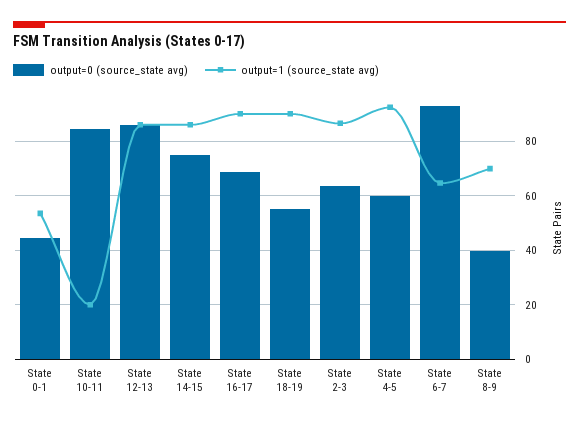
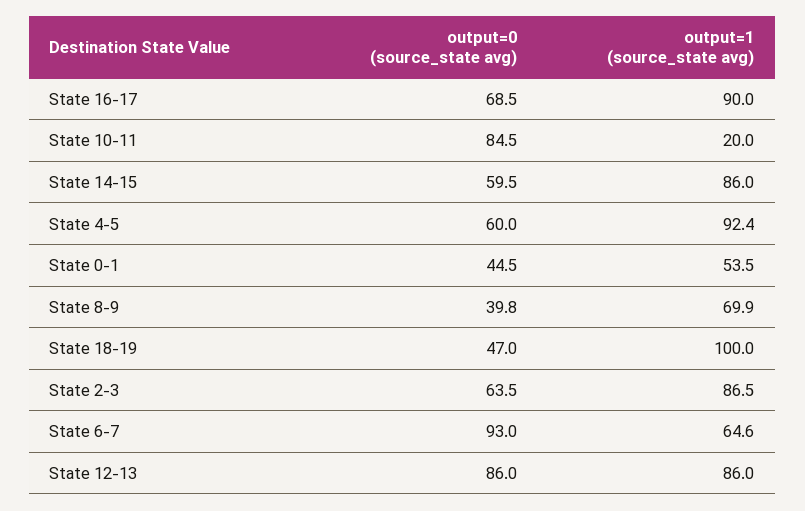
output=0 (source_state avg), State 14-15: 75 -> 59.5
output=0 (source_state avg), State 18-19: 55 -> 47
output=1 (source_state avg), State 18-19: 90 -> 100

